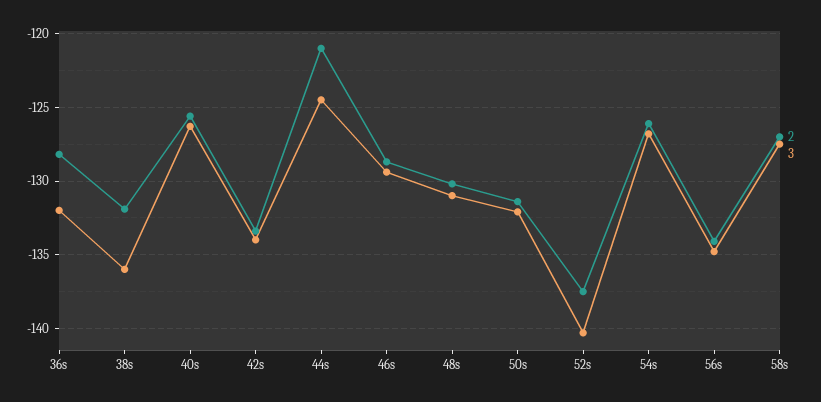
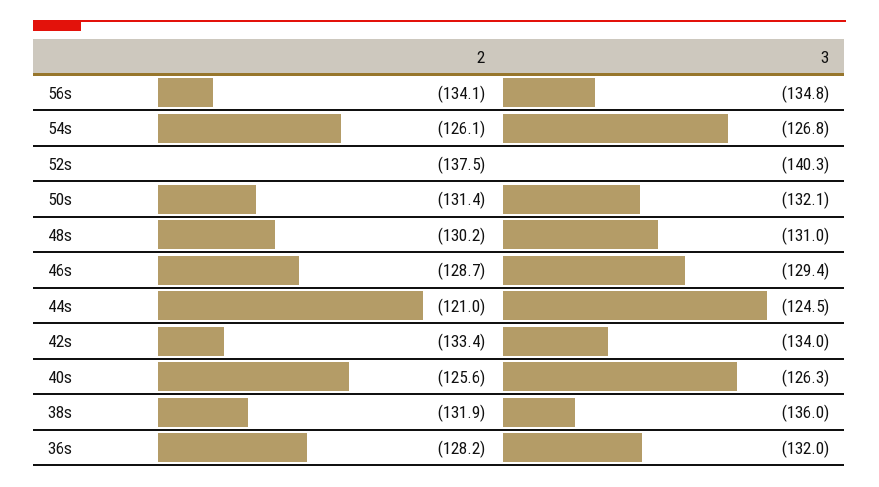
2, 58s: -127 -> none
3, 58s: -127.5 -> none

